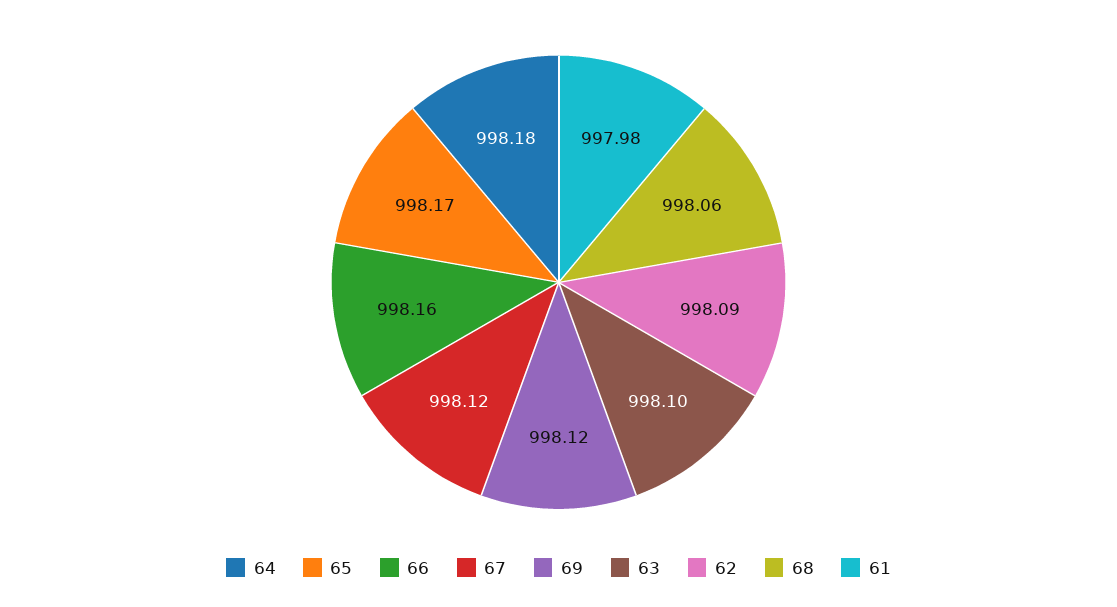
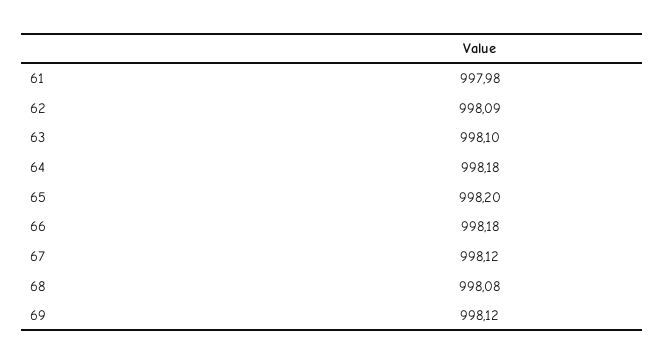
65: 998.17 -> 998.2
66: 998.16 -> 998.18
68: 998.06 -> 998.08

